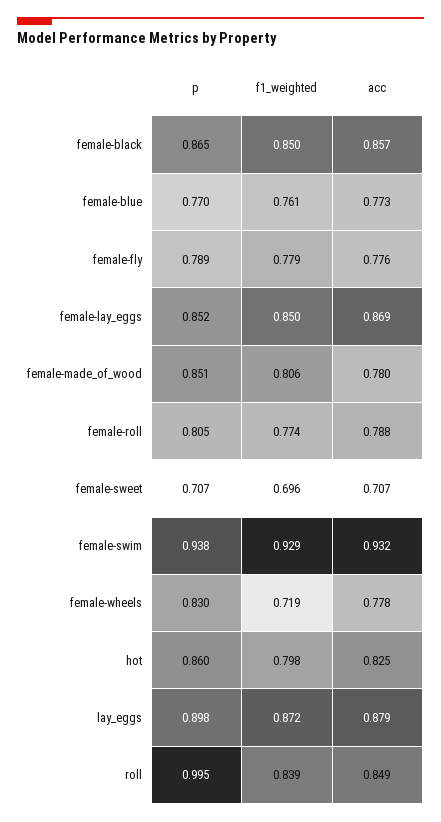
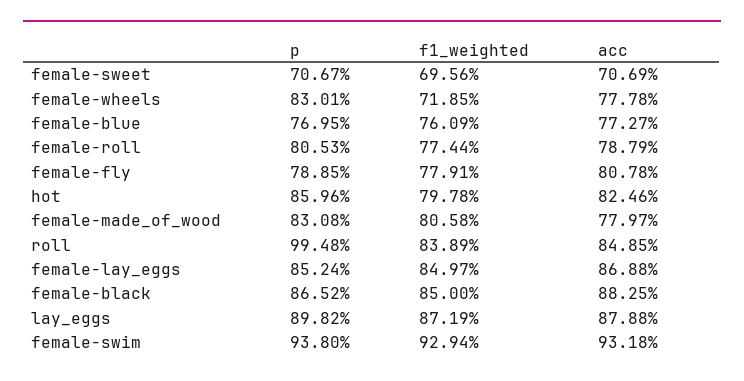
acc, female-black: 0.857 -> 0.8825
acc, female-fly: 0.776 -> 0.8078
p, female-made_of_wood: 0.851 -> 0.8308

